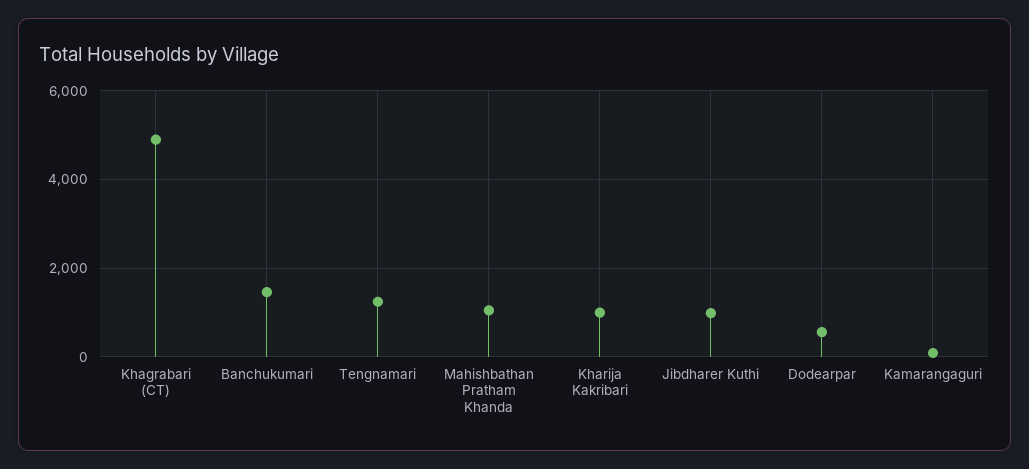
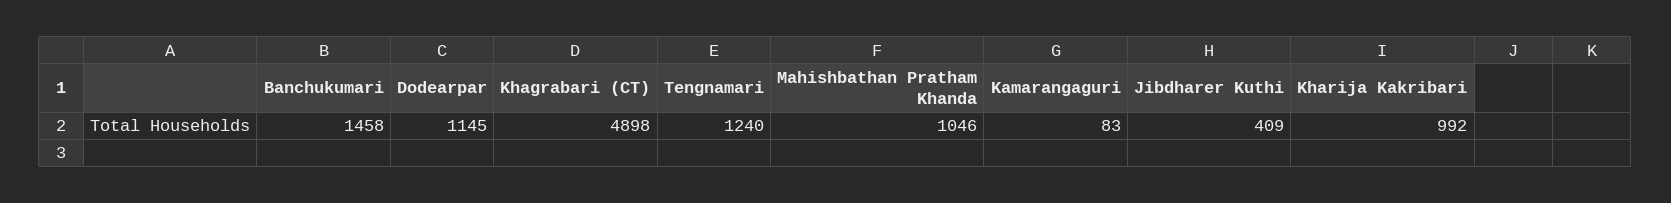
Jibdharer Kuthi: 1000 -> 409
Dodearpar: 600 -> 1145

